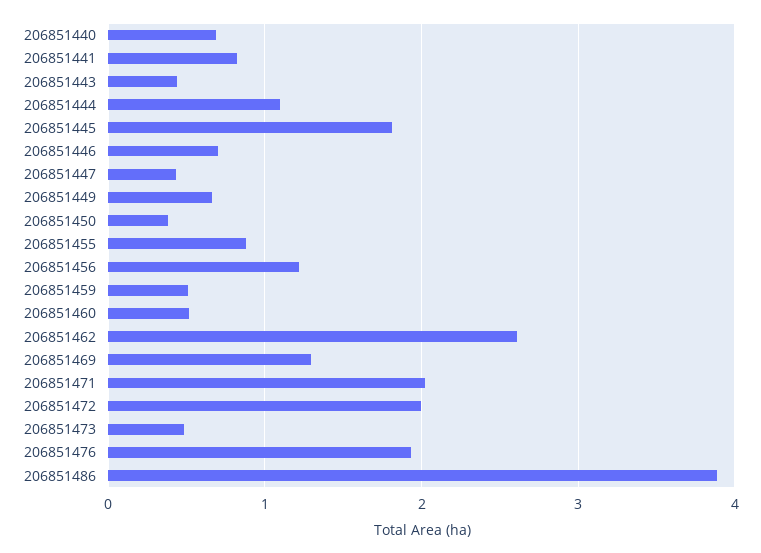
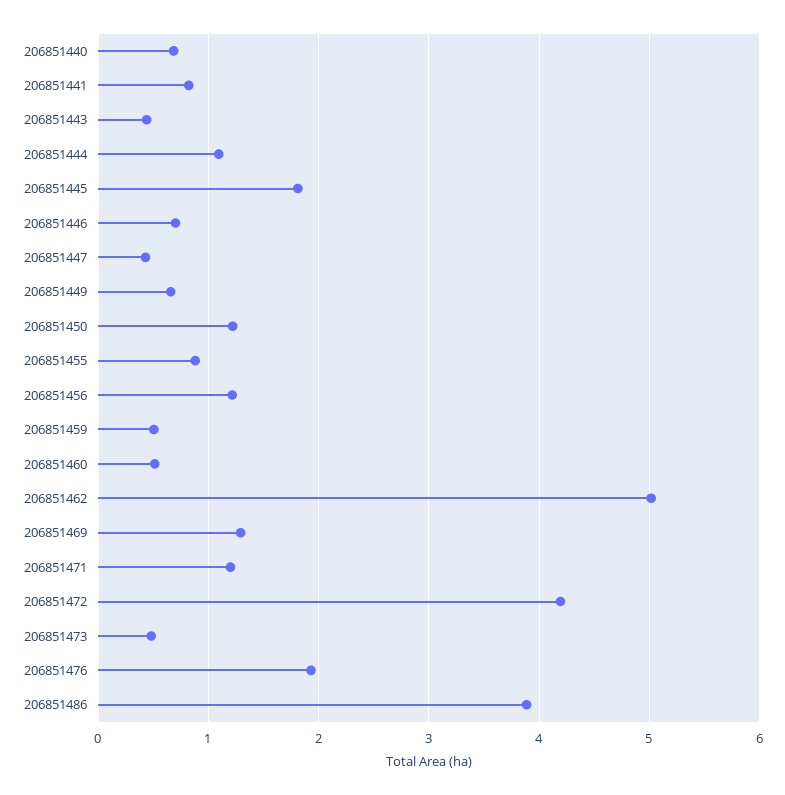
206851450: 0.4 -> 1.2
206851462: 2.6 -> 5
206851471: 2 -> 1.2
206851472: 2 -> 4.2

